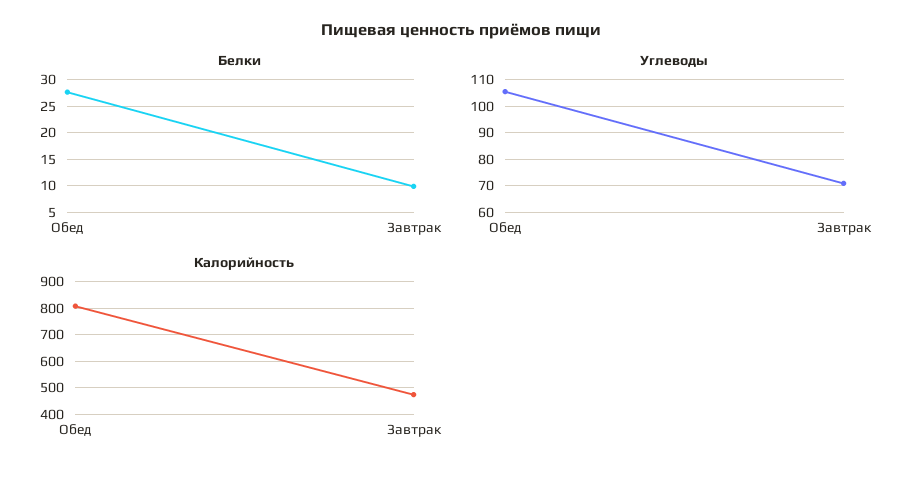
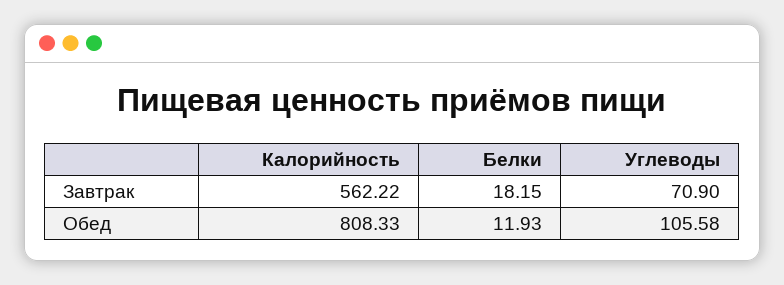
Белки, Обед: 27.5 -> 11.93
Белки, Завтрак: 10 -> 18.15
Калорийность, Завтрак: 475 -> 562.22

